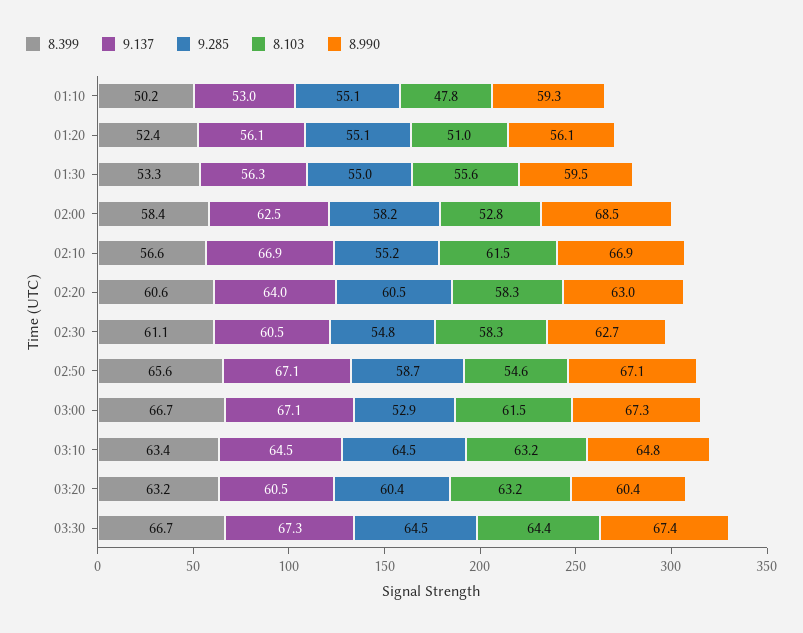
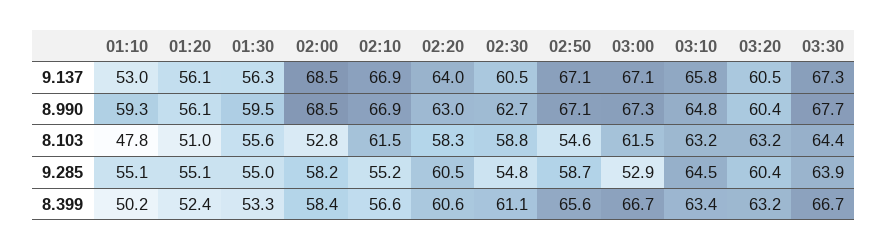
9.137, 02:00: 62.5 -> 68.5
8.103, 02:30: 58.3 -> 58.8
9.137, 03:10: 64.5 -> 65.8
9.285, 03:30: 64.5 -> 63.9
8.990, 03:30: 67.4 -> 67.7

